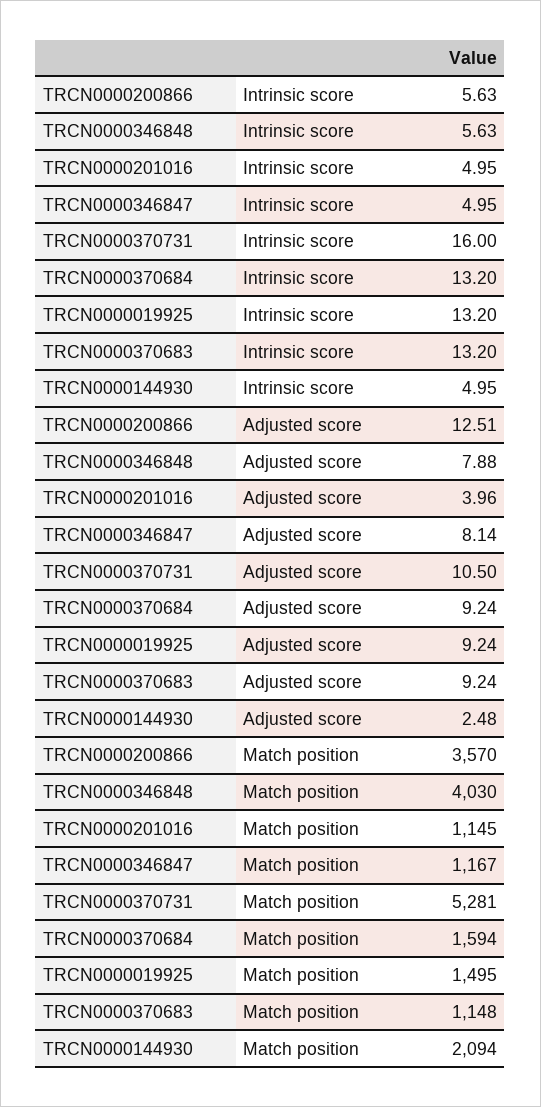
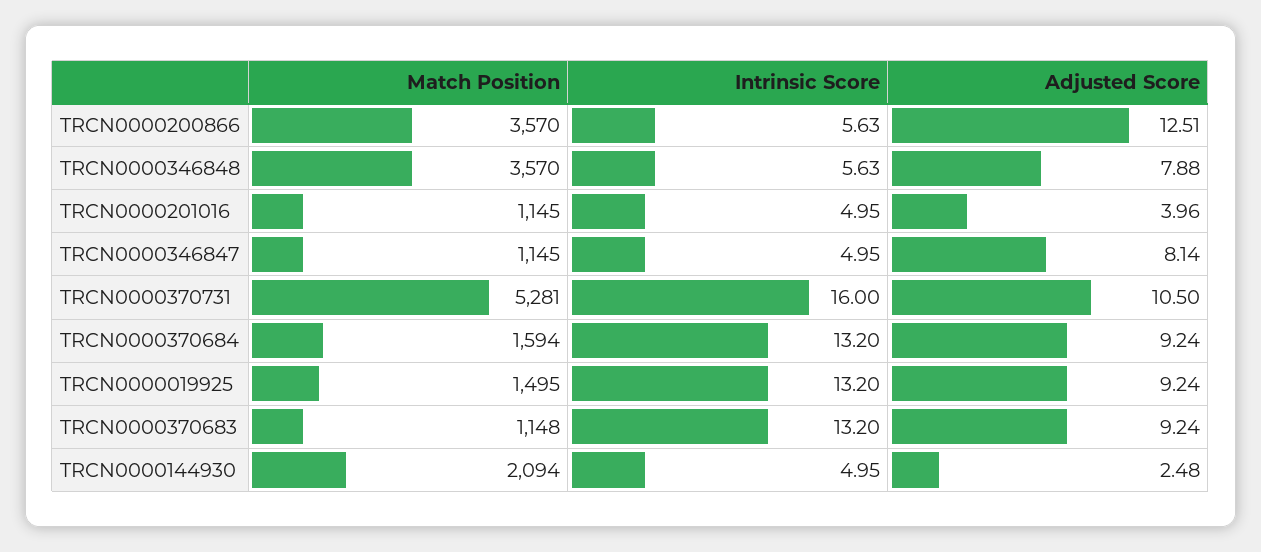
TRCN0000346848, Match position: 4030 -> 3570
TRCN0000346847, Match position: 1167 -> 1145

